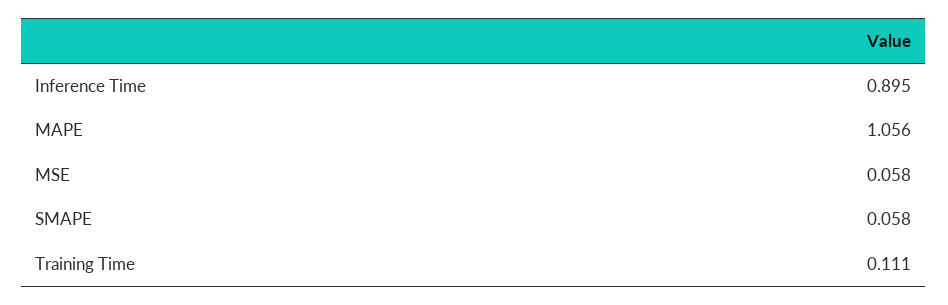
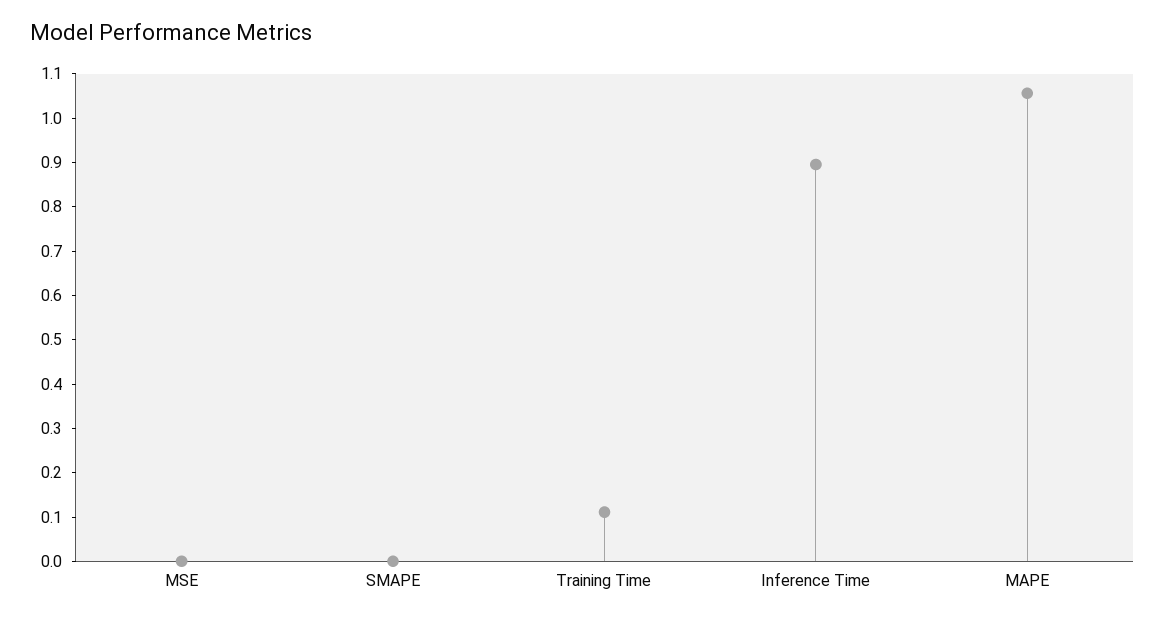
MSE: 0.058 -> 0
SMAPE: 0.058 -> 0

